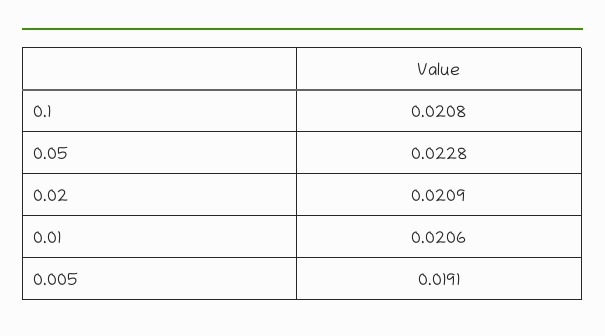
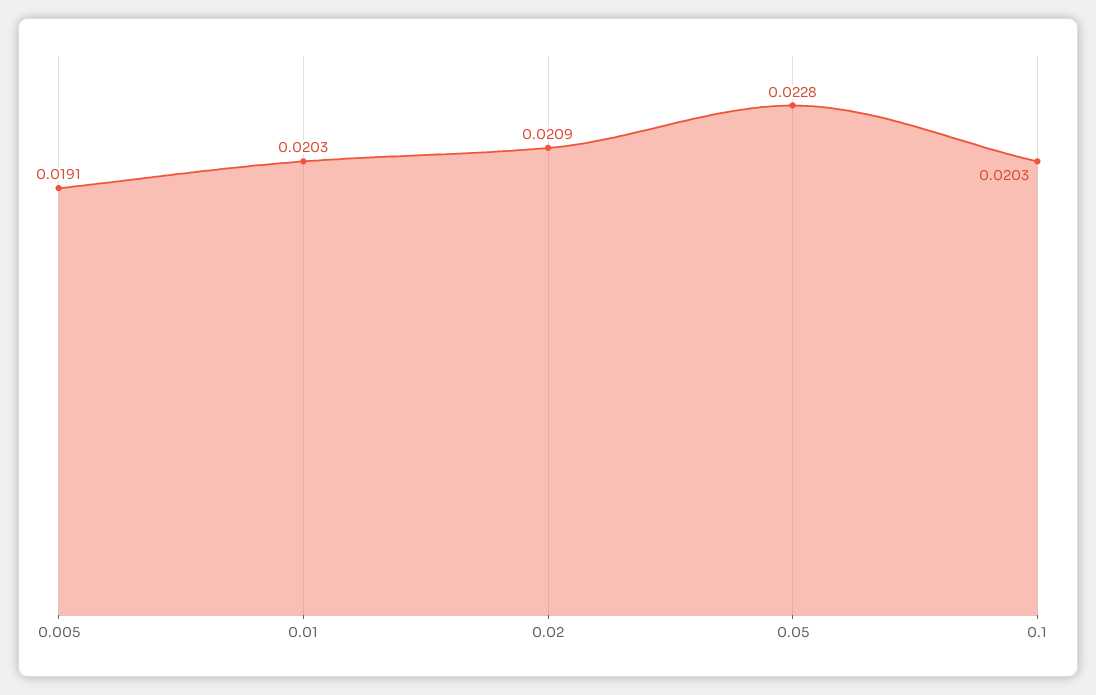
0.1: 0.0208 -> 0.0203
0.01: 0.0206 -> 0.0203

